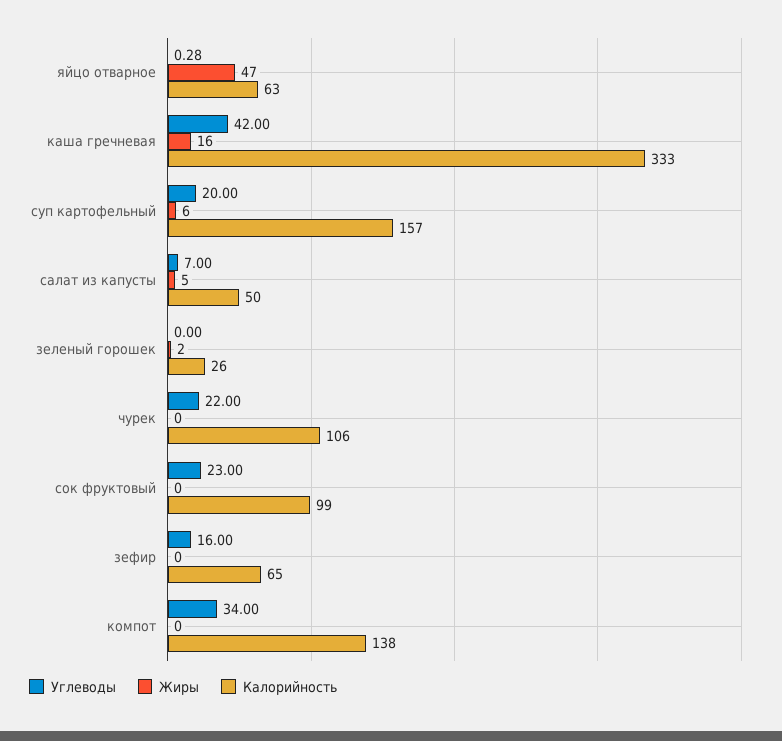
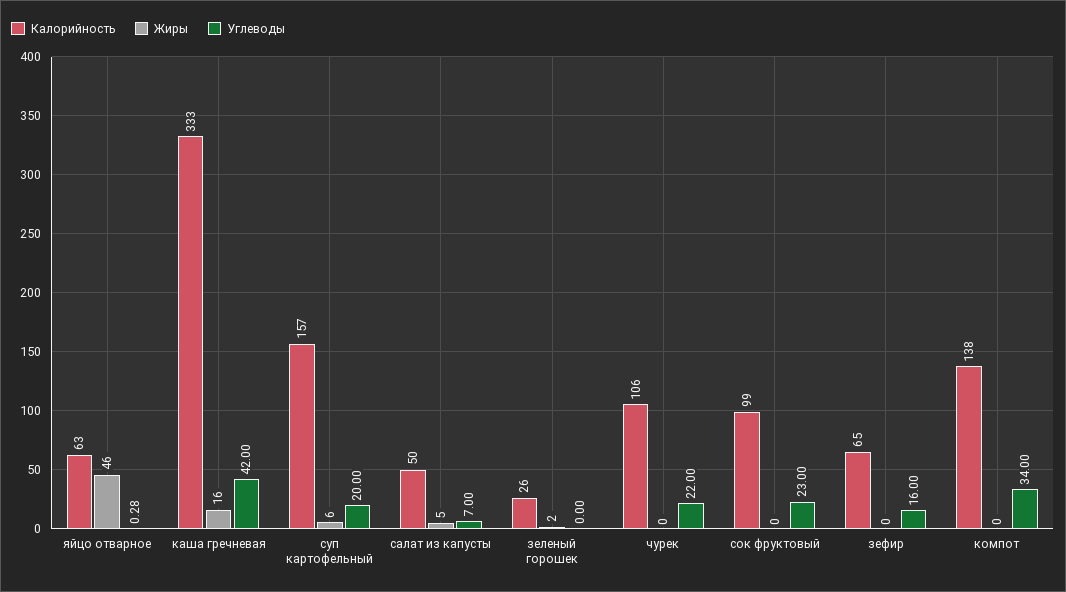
Жиры, яйцо отварное: 47 -> 46

